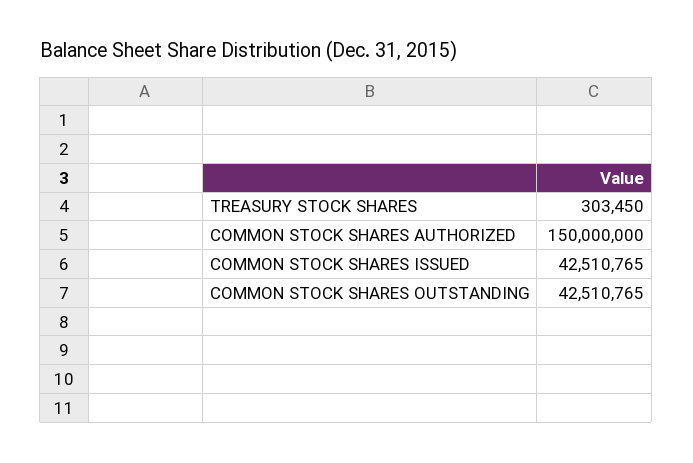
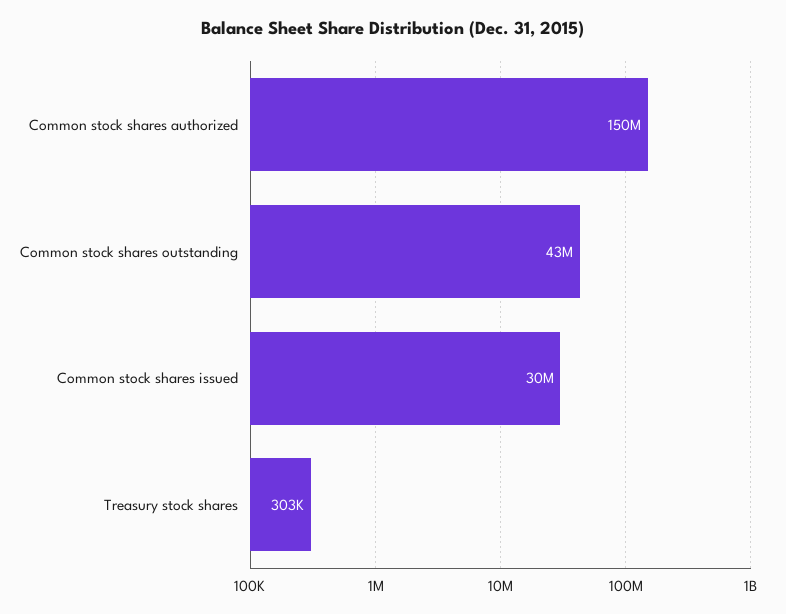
COMMON STOCK SHARES ISSUED: 42510765 -> 30000000

